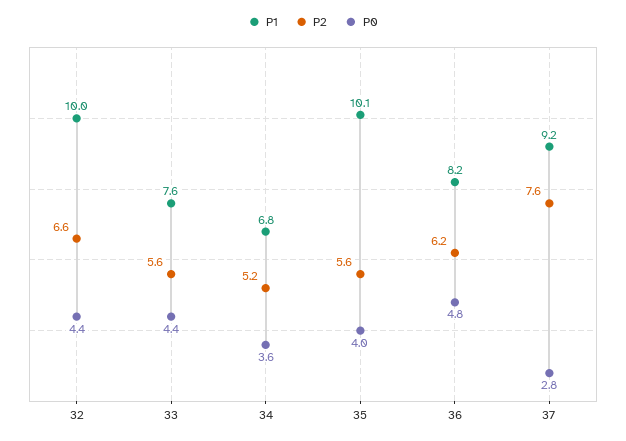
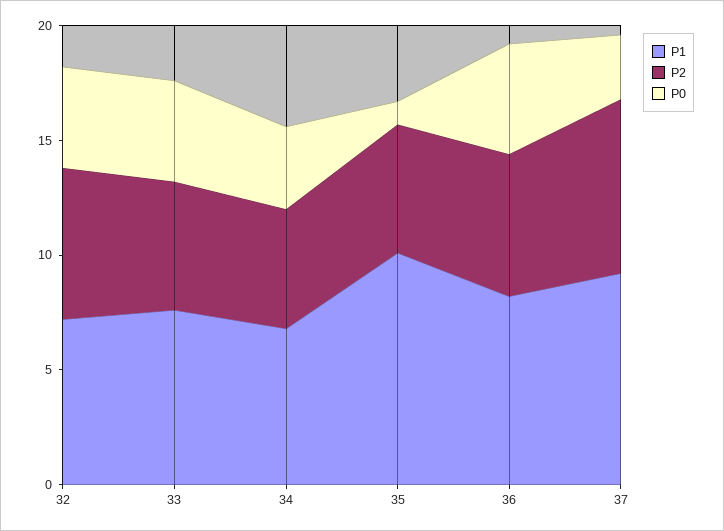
P1, 32: 10 -> 7
P0, 35: 4 -> 1

